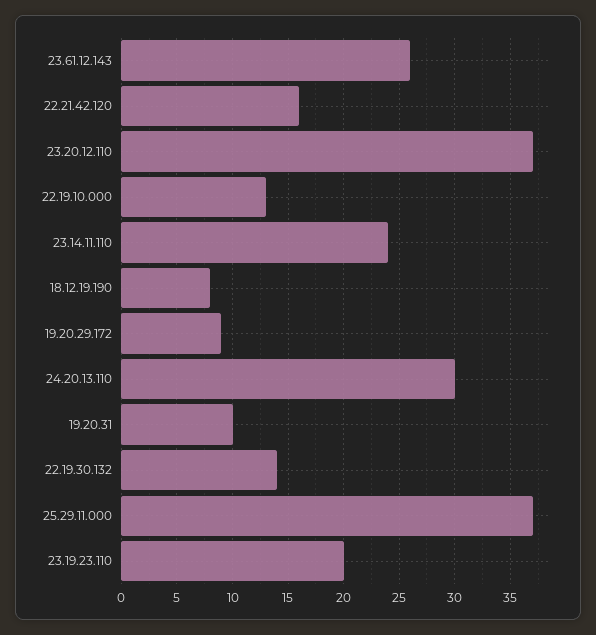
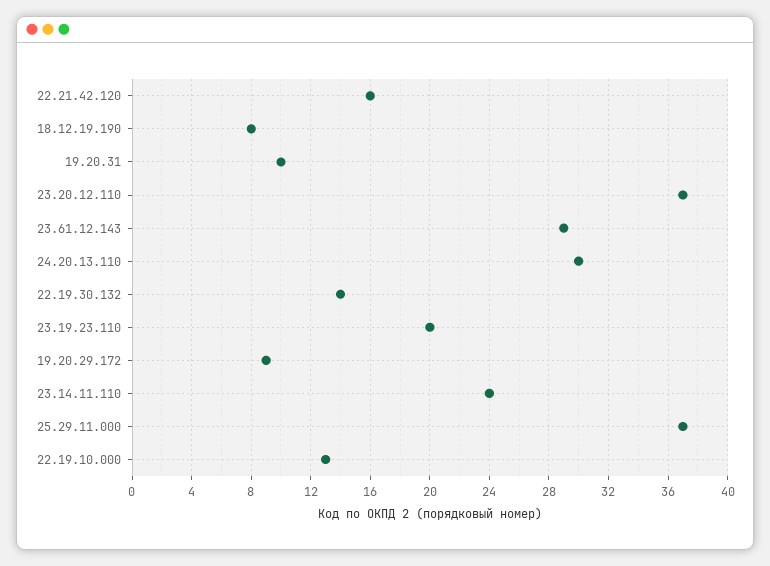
23.61.12.143: 26 -> 29

